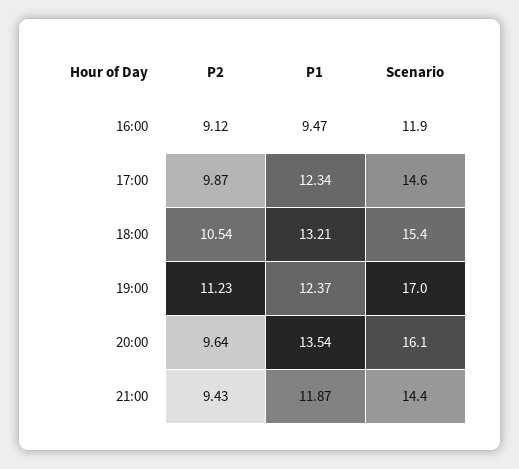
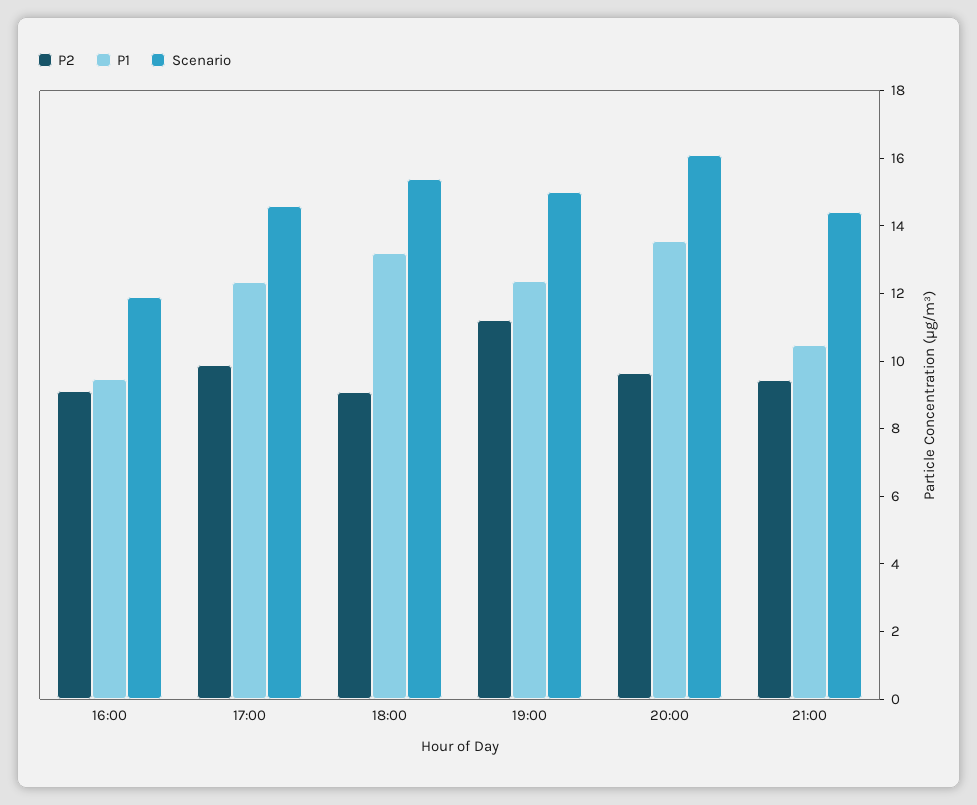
P2, 18:00: 10.54 -> 9
Scenario, 19:00: 17 -> 15
P1, 21:00: 11.87 -> 10.5

